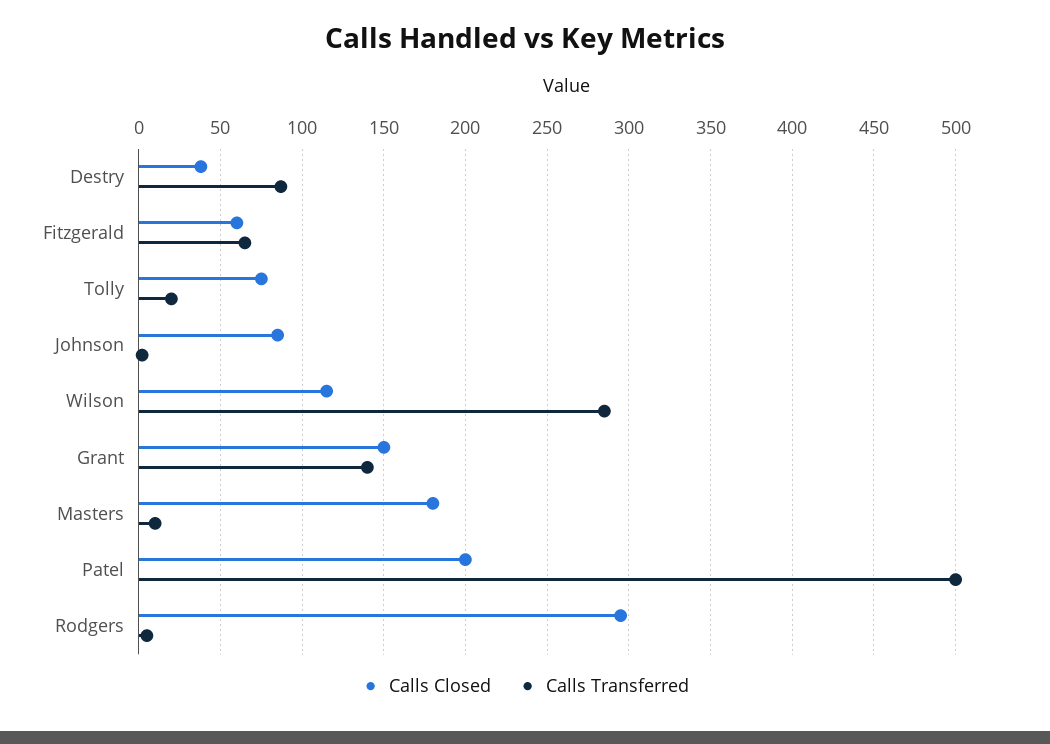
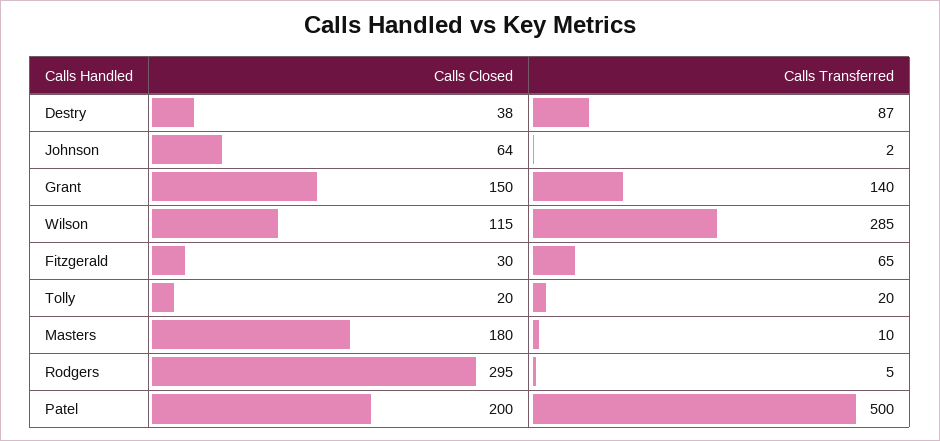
Calls Closed, Fitzgerald: 60 -> 30
Calls Closed, Tolly: 75 -> 20
Calls Closed, Johnson: 85 -> 64

